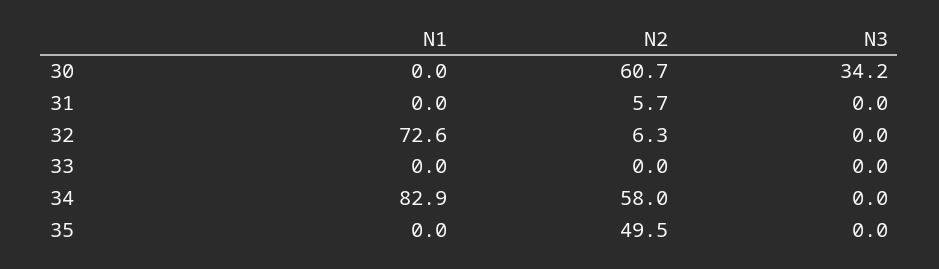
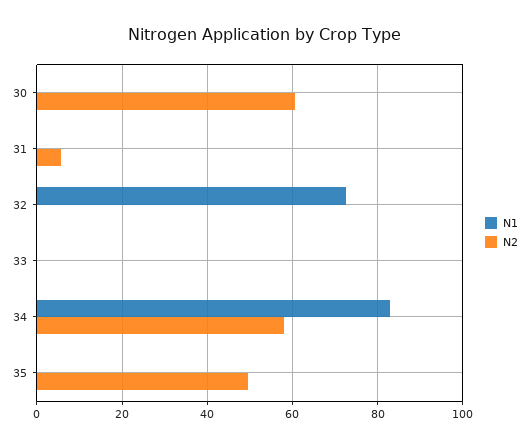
N3, 30: 34.2 -> none
N3, 31: 0 -> none
N2, 32: 6.3 -> 0
N3, 32: 0 -> none
N3, 33: 0 -> none
N3, 34: 0 -> none
N3, 35: 0 -> none

